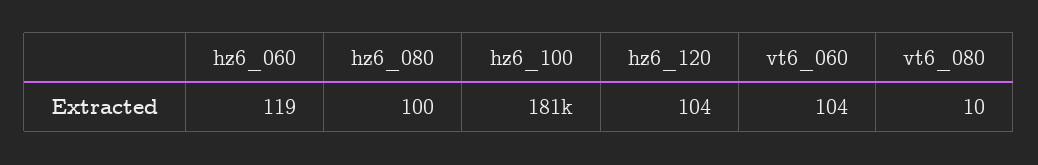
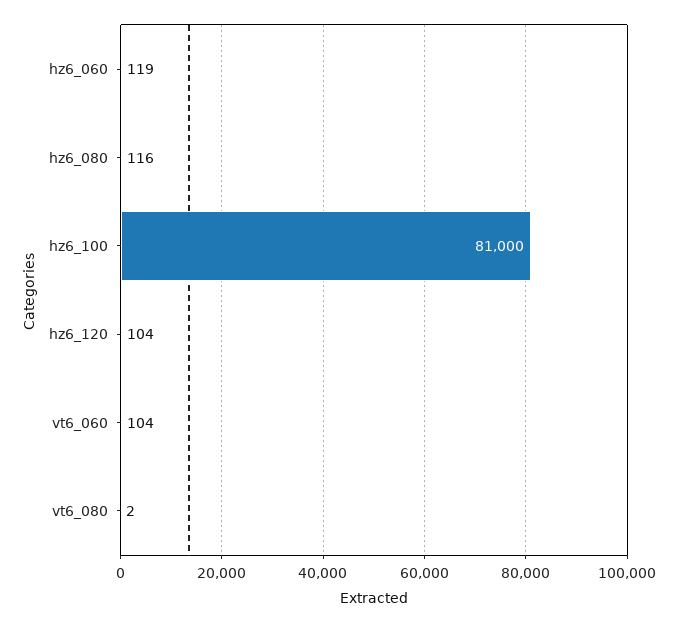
hz6_080: 100 -> 116
hz6_100: 181000 -> 81000
vt6_080: 10 -> 2

